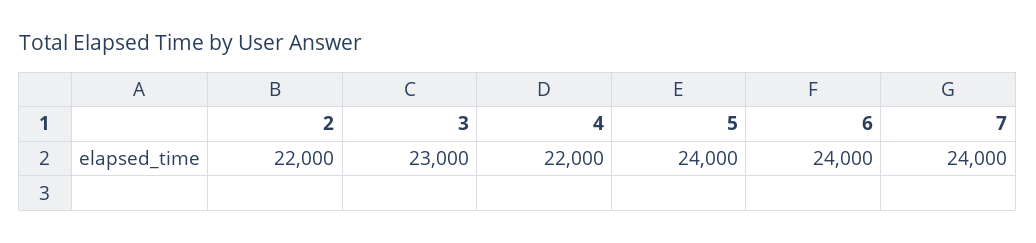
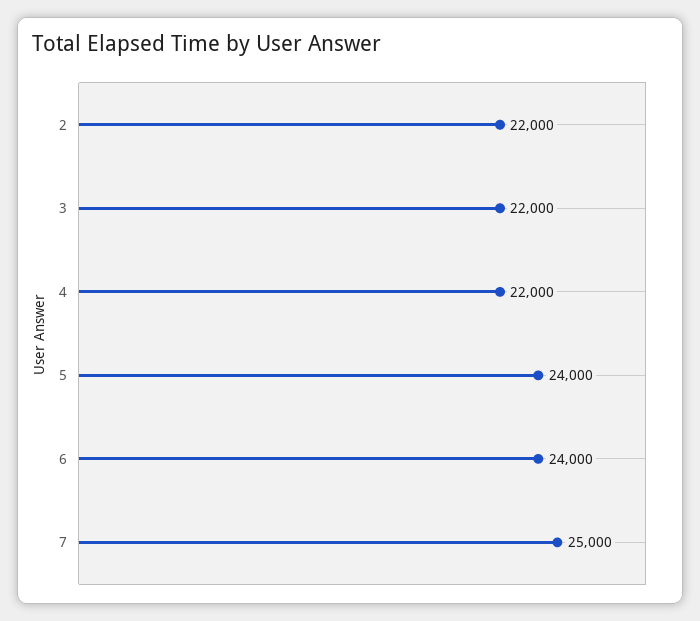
3: 23000 -> 22000
7: 24000 -> 25000

